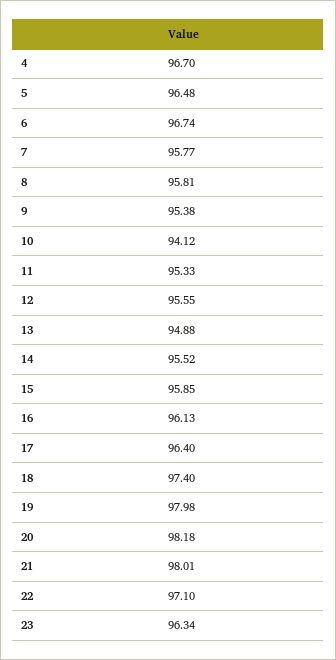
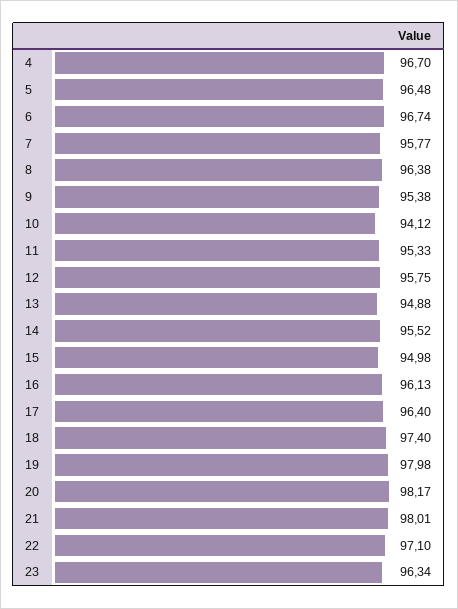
8: 95.81 -> 96.38
12: 95.55 -> 95.75
15: 95.85 -> 94.98
20: 98.18 -> 98.17

